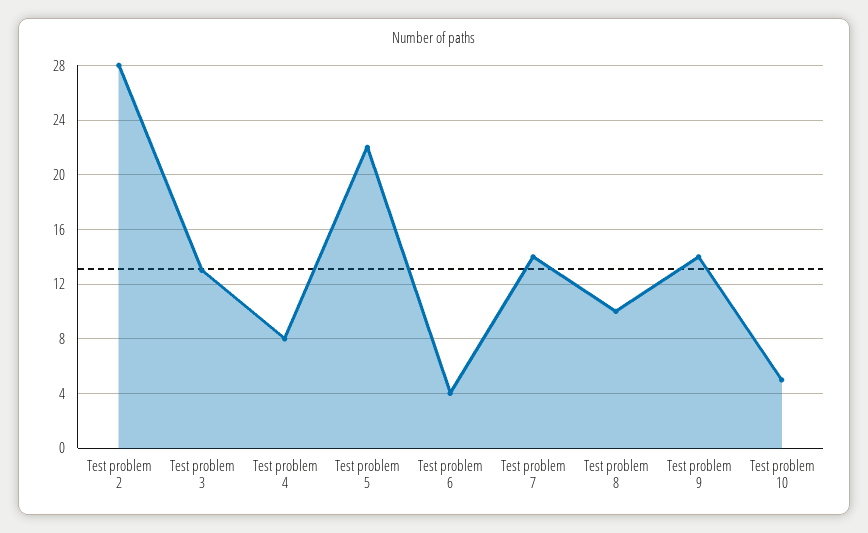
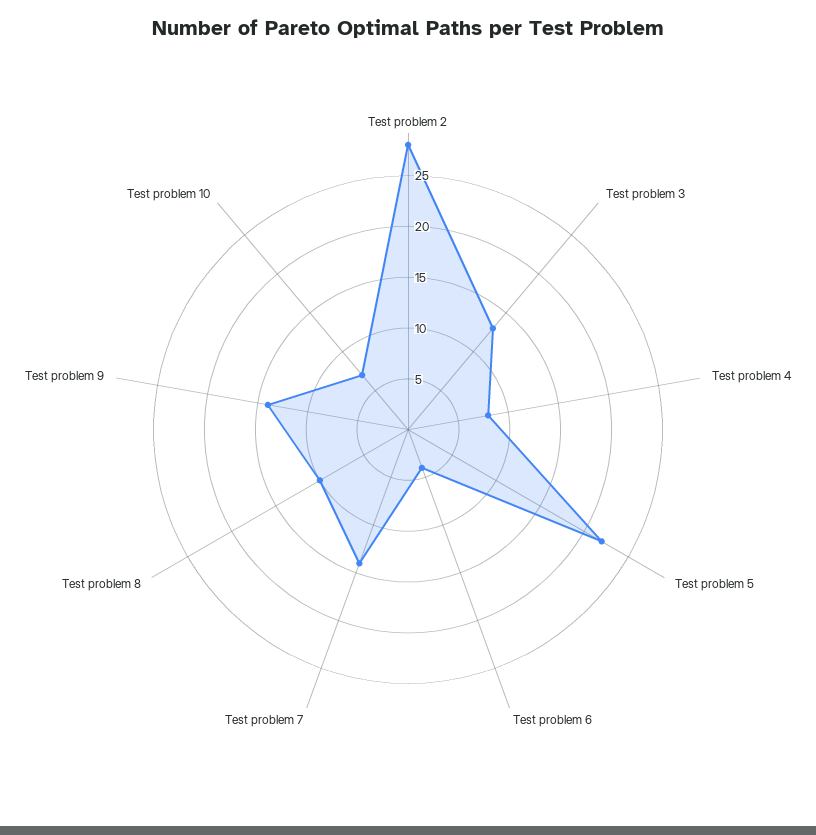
Test problem 10: 5 -> 7

